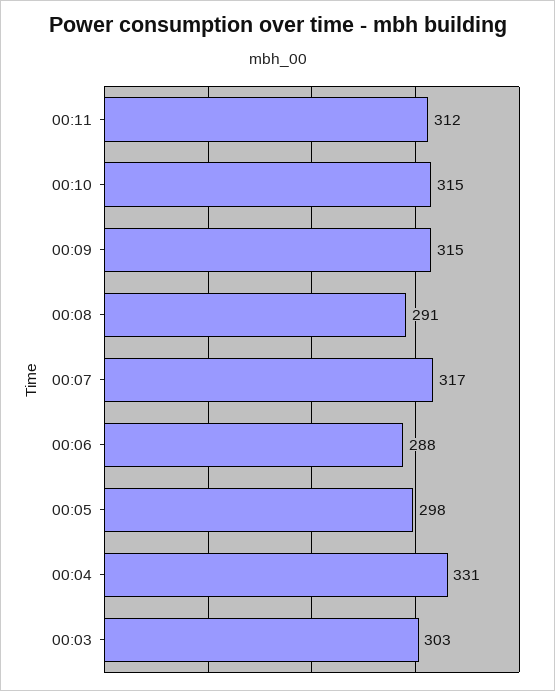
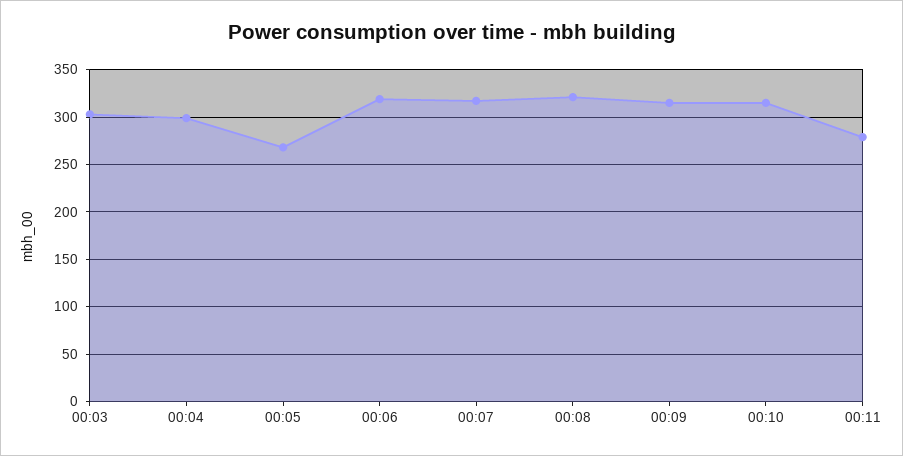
00:11: 312 -> 280
00:08: 291 -> 320
00:06: 288 -> 320
00:05: 298 -> 270
00:04: 331 -> 300

